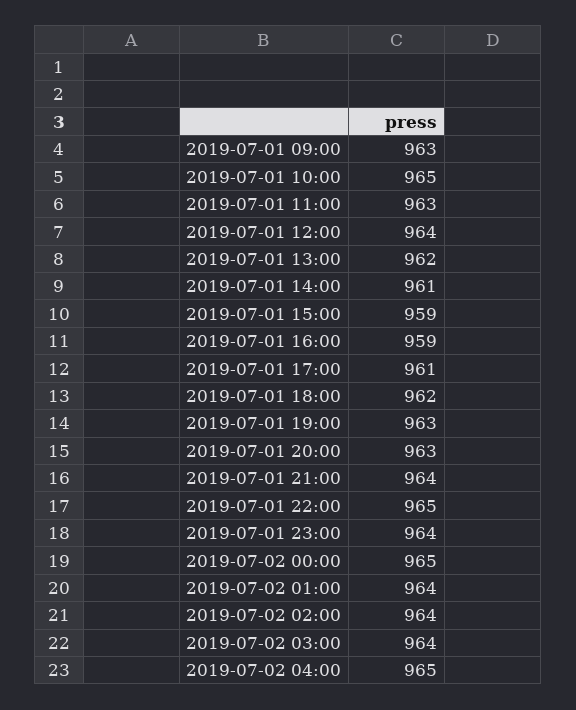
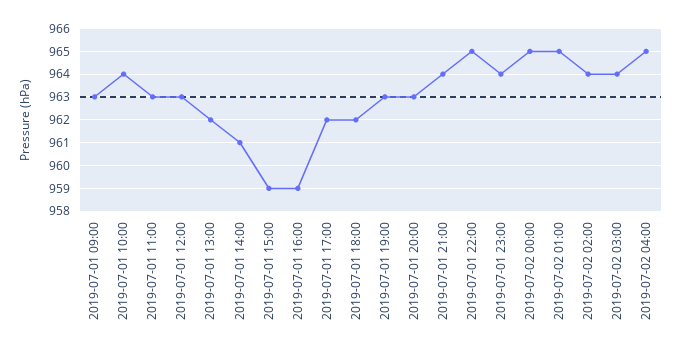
2019-07-01 10:00: 965 -> 964
2019-07-01 12:00: 964 -> 963
2019-07-01 17:00: 961 -> 962
2019-07-02 01:00: 964 -> 965

